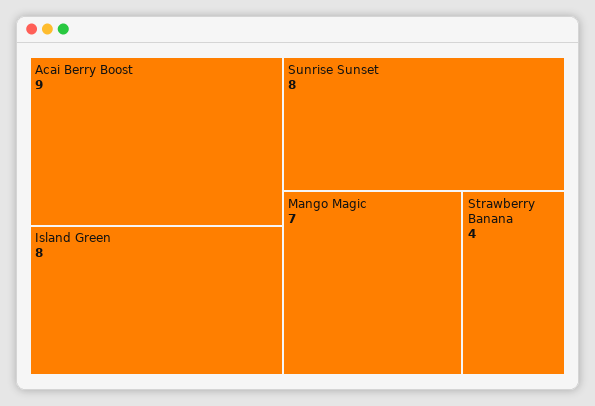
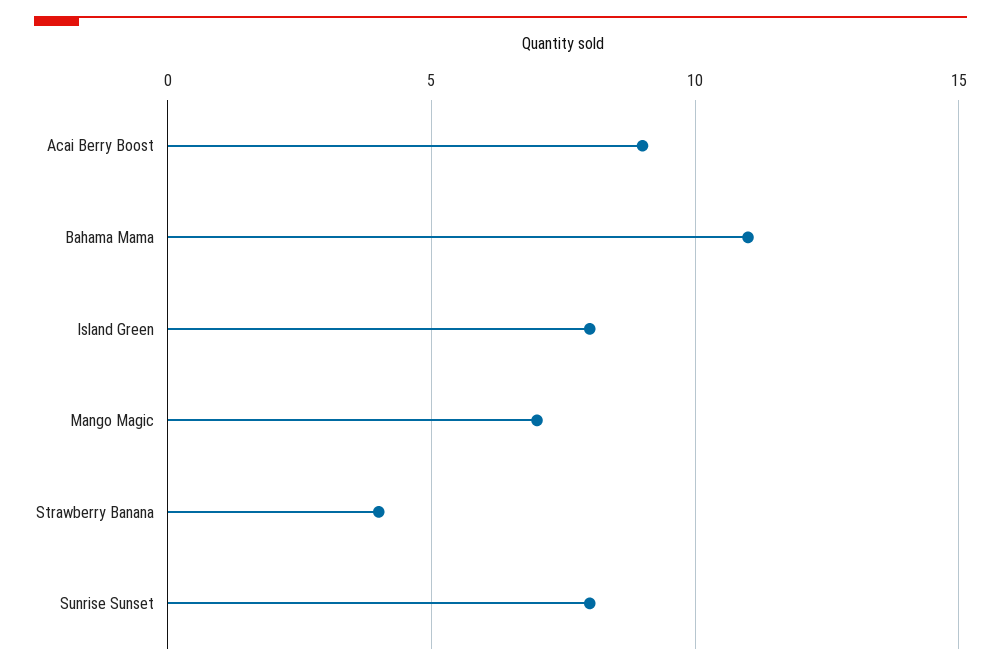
Bahama Mama: none -> 11

